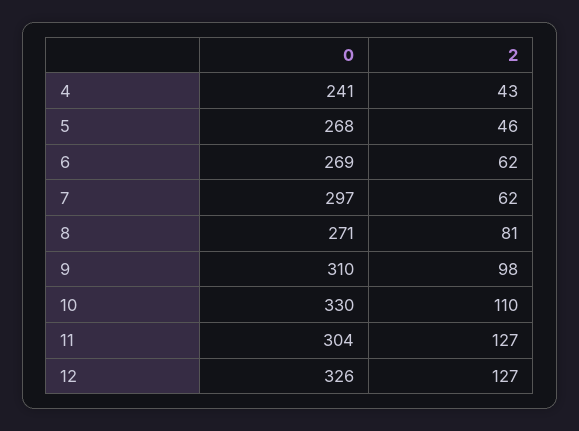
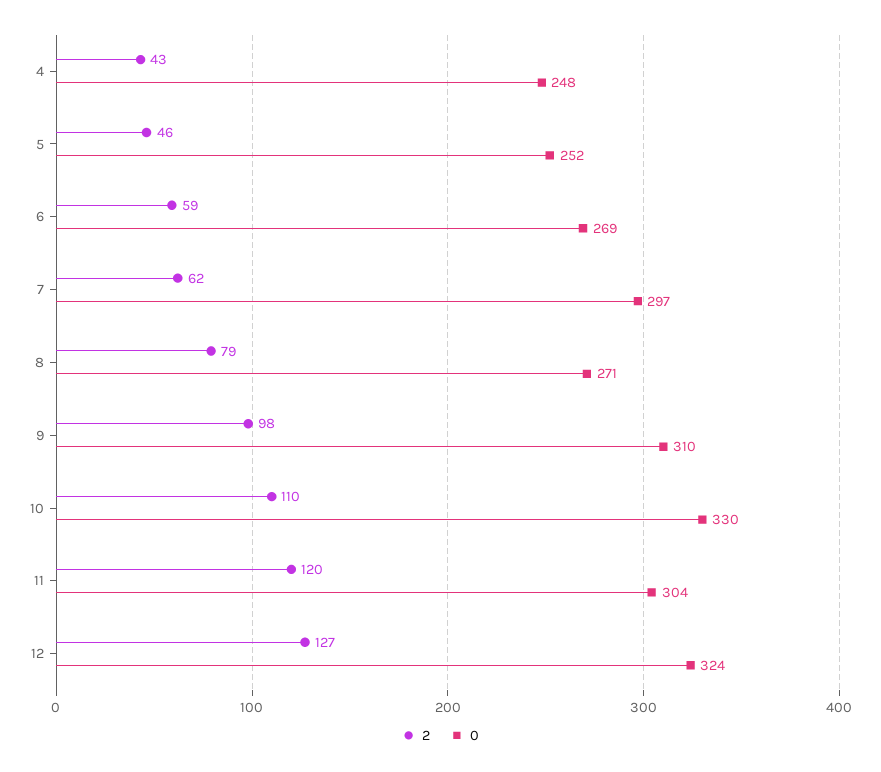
0, 4: 241 -> 248
0, 5: 268 -> 252
2, 6: 62 -> 59
2, 8: 81 -> 79
2, 11: 127 -> 120
0, 12: 326 -> 324

